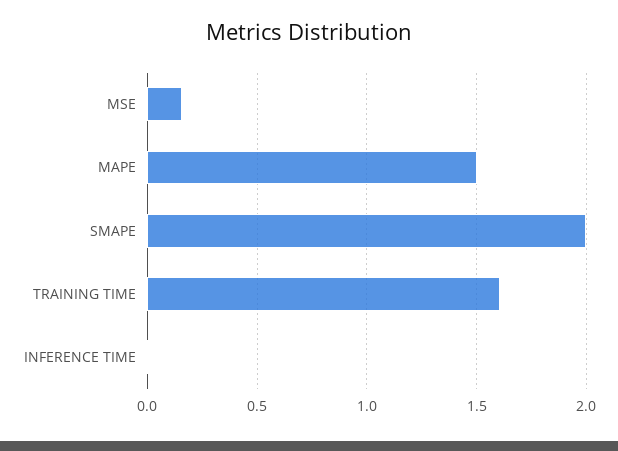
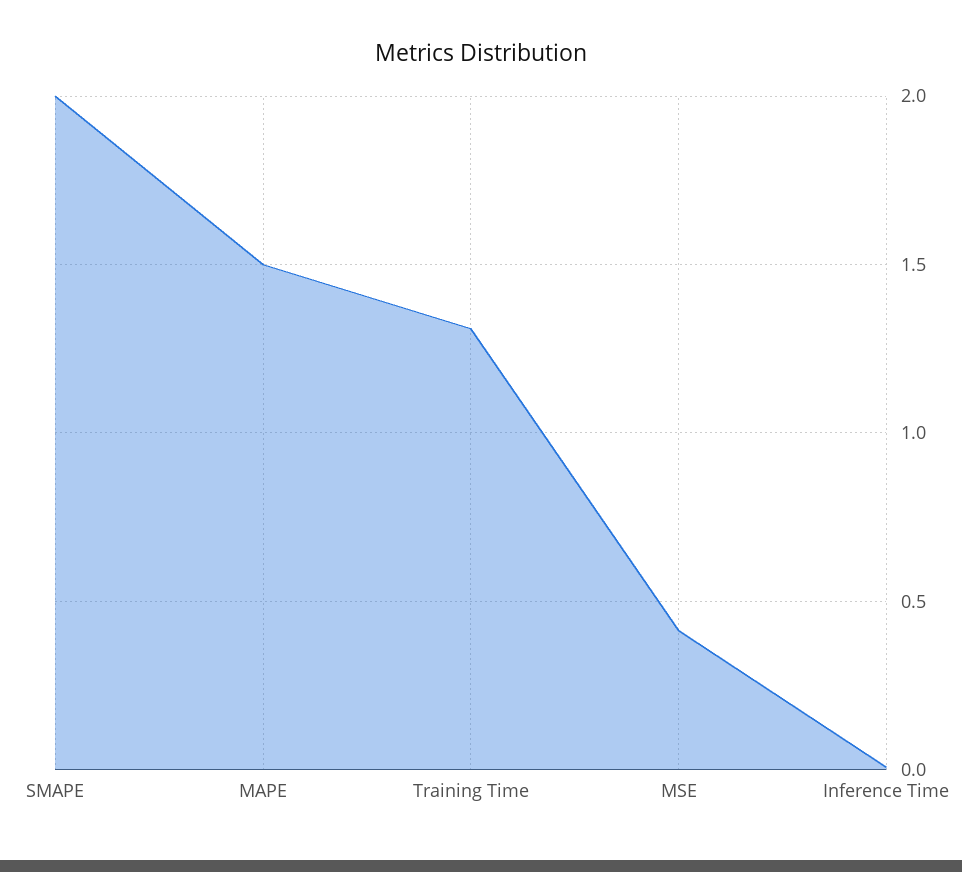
MSE: 0.15 -> 0.4
TRAINING TIME: 1.6 -> 1.3

